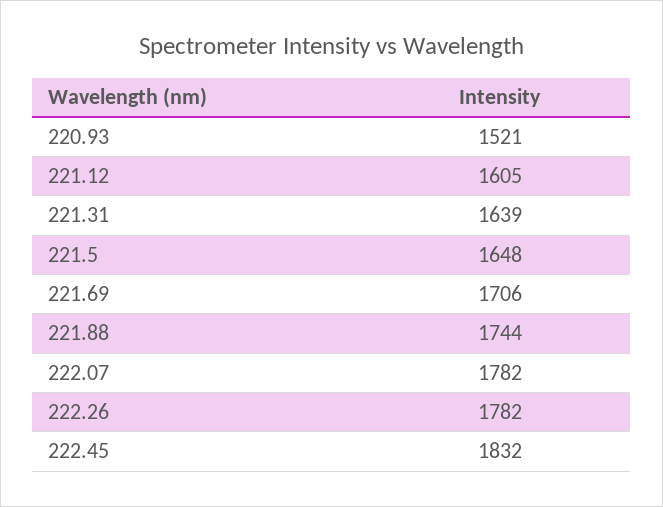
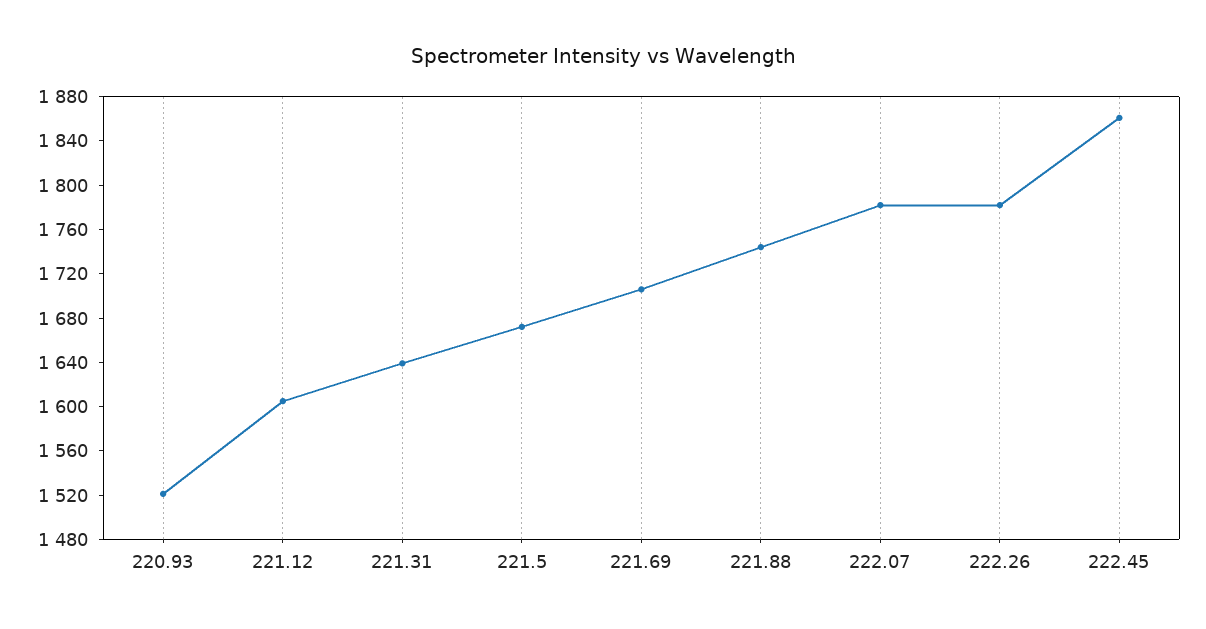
221.5: 1648 -> 1670
222.45: 1832 -> 1860

